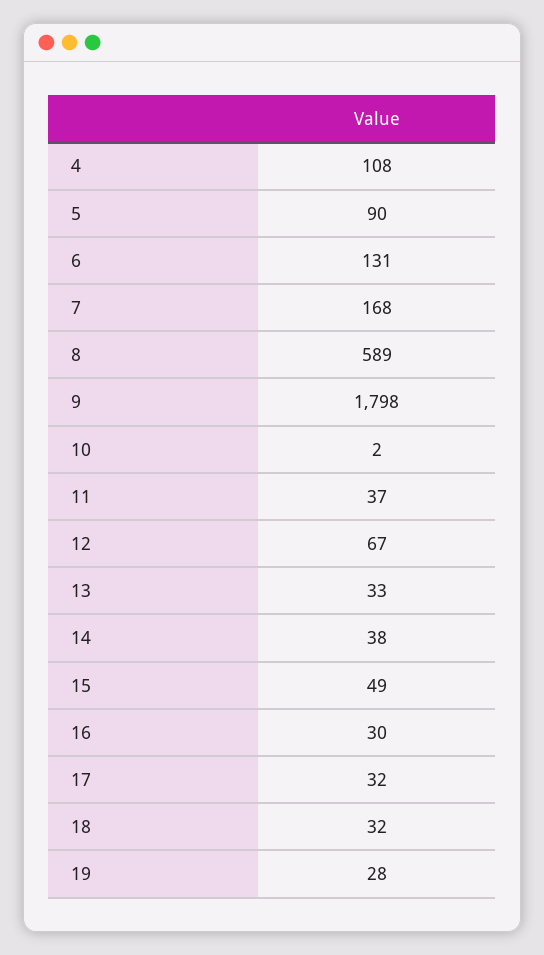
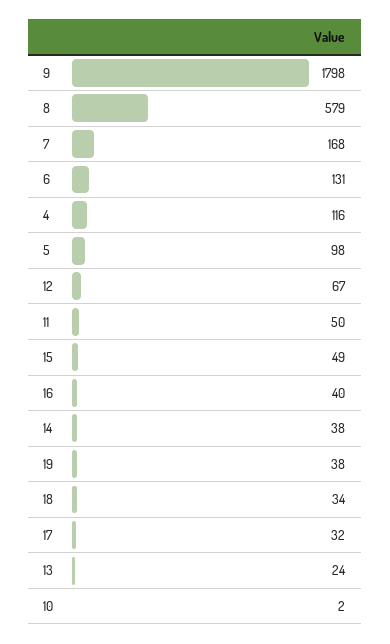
4: 108 -> 116
5: 90 -> 98
8: 589 -> 579
11: 37 -> 50
13: 33 -> 24
16: 30 -> 40
18: 32 -> 34
19: 28 -> 38

